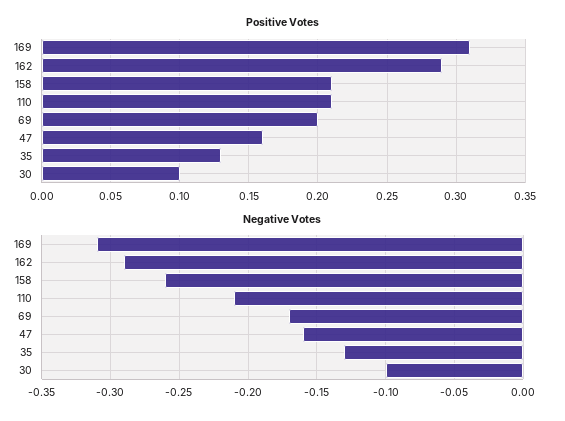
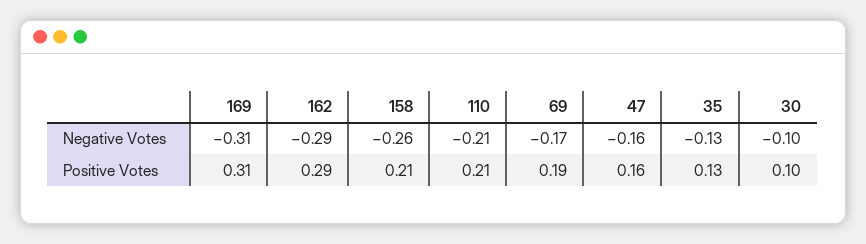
Positive Votes, 69: 0.2 -> 0.19

